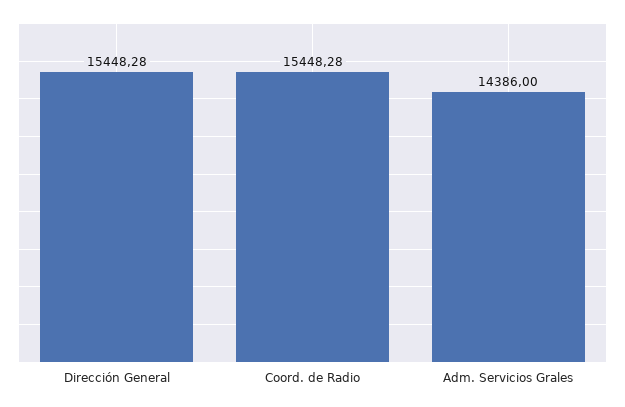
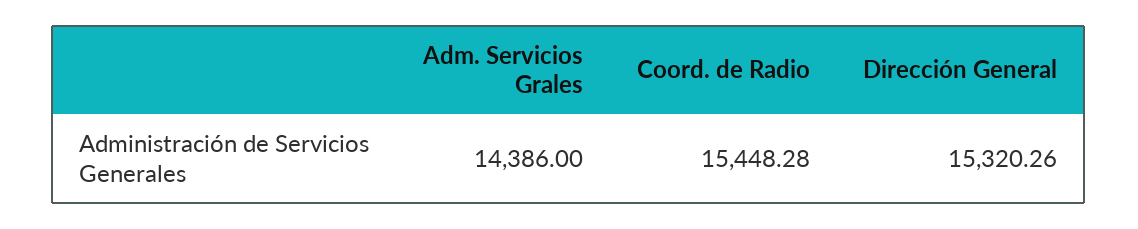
Dirección General: 15448.28 -> 15320.26

